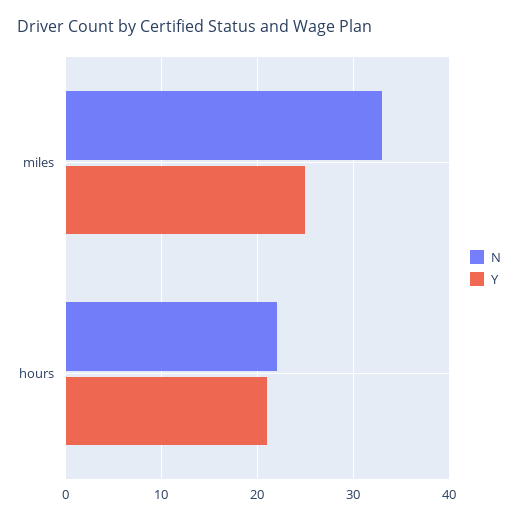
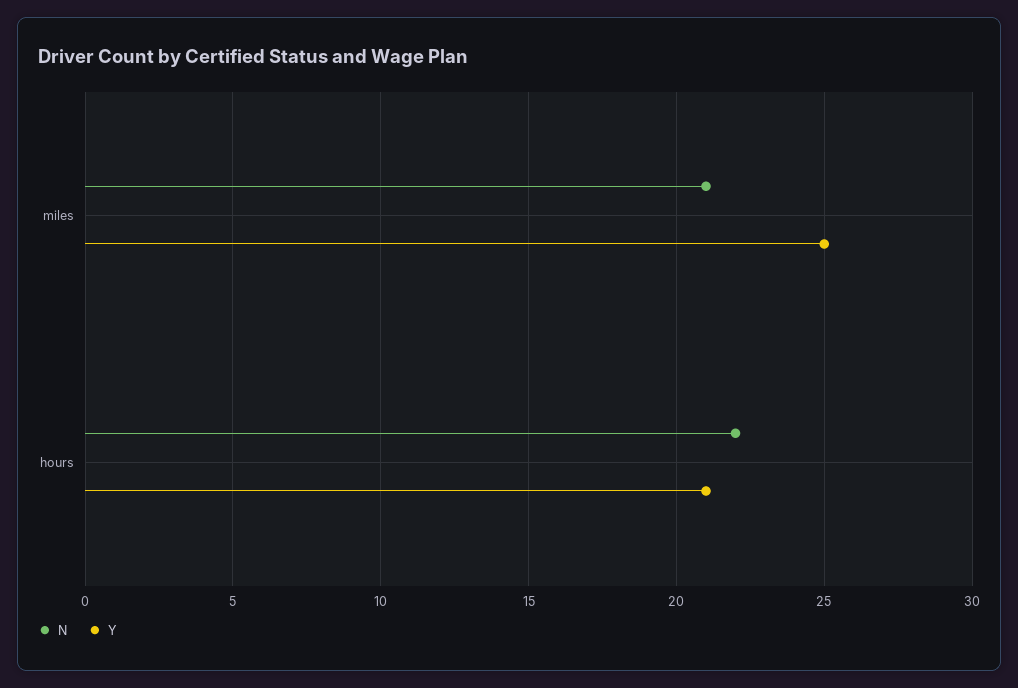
N, miles: 33 -> 21

